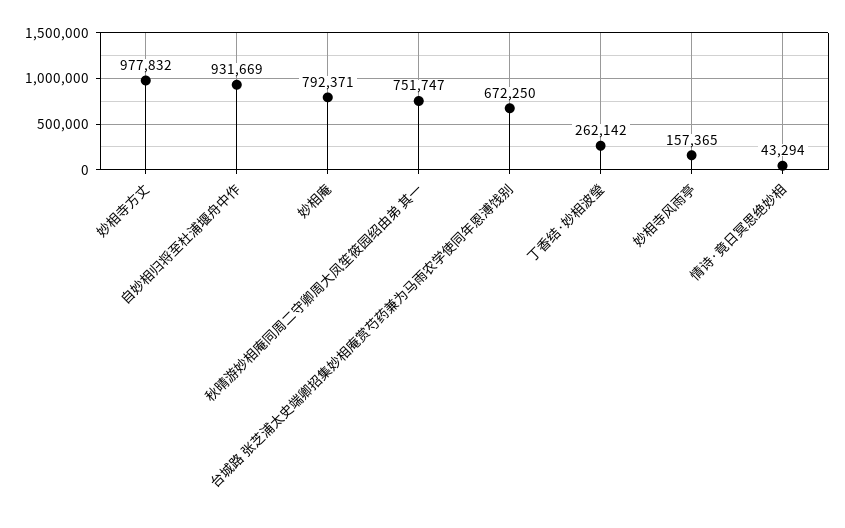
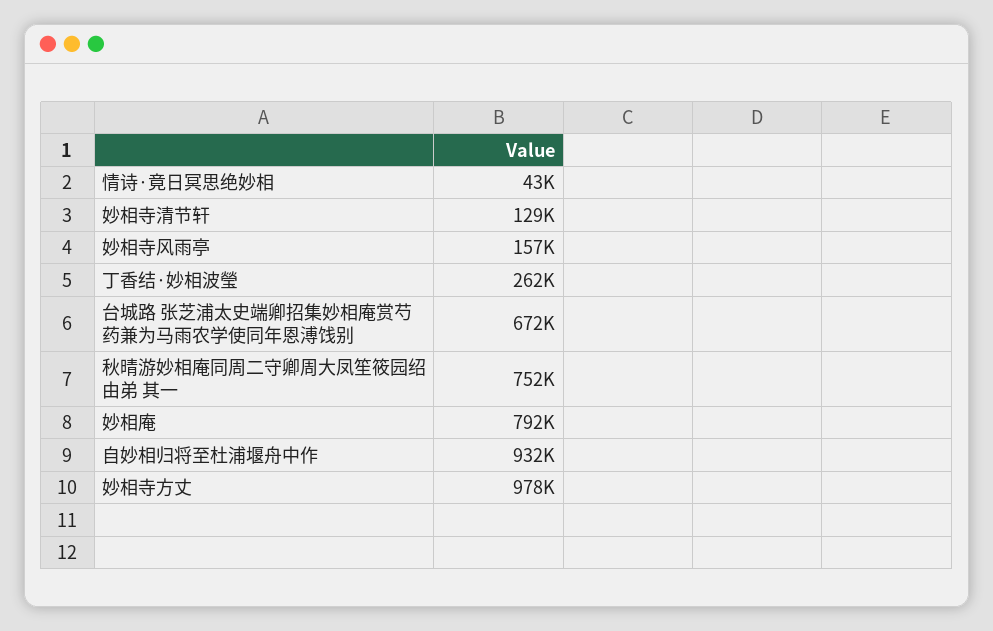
妙相寺清节轩: none -> 129000

